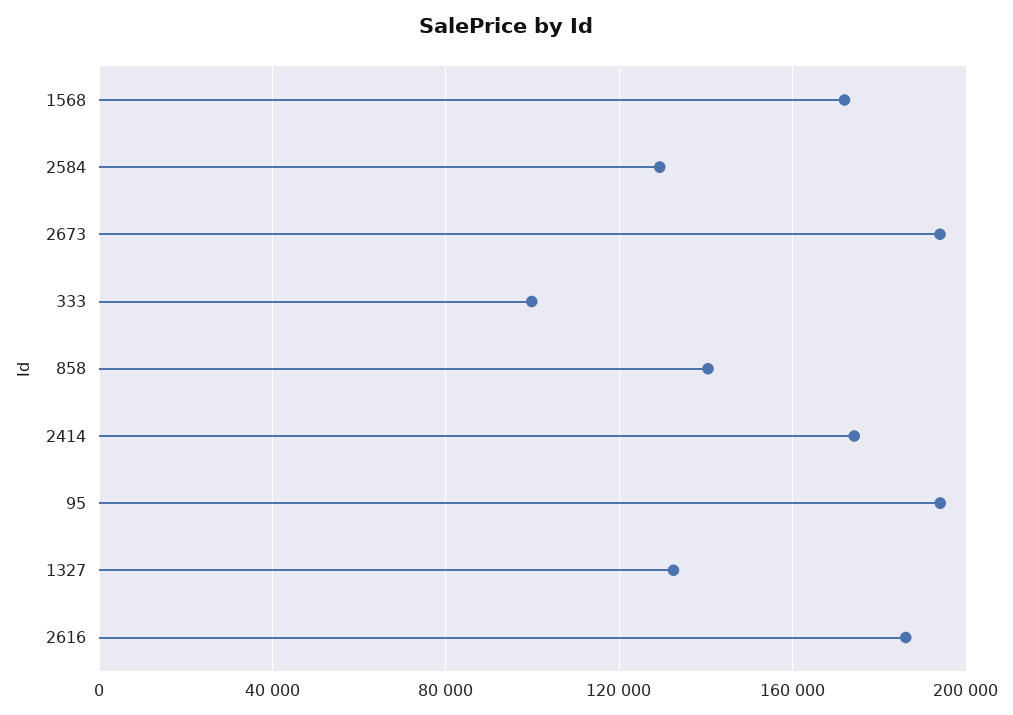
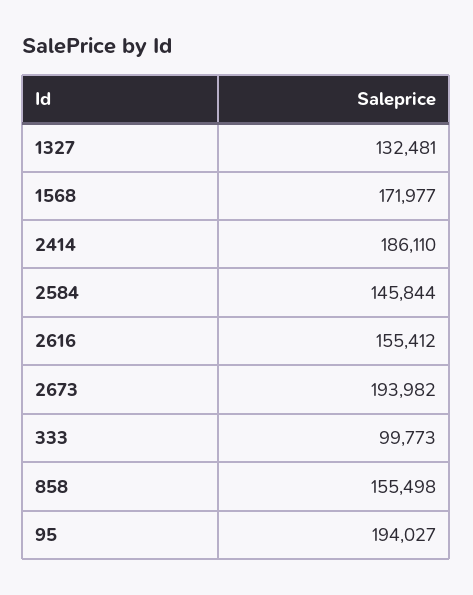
2584: 130000 -> 145844
858: 140000 -> 155498
2414: 175000 -> 186110
2616: 185000 -> 155412

